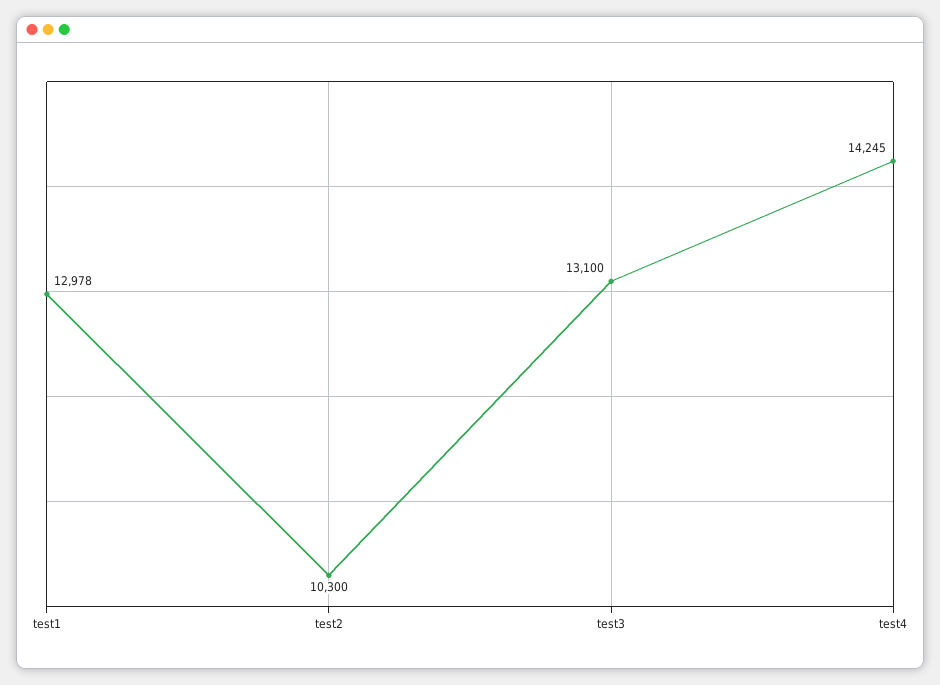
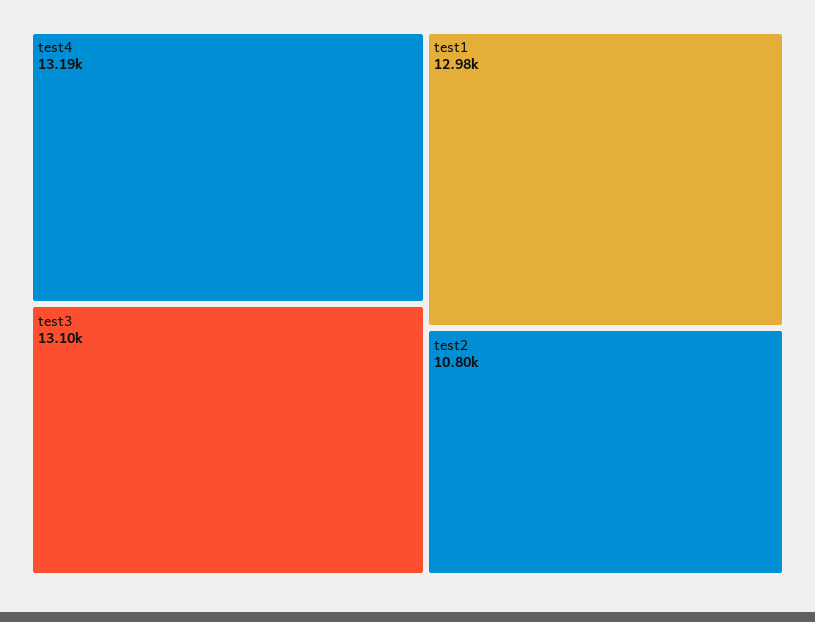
test2: 10300 -> 10800
test4: 14245 -> 13190

